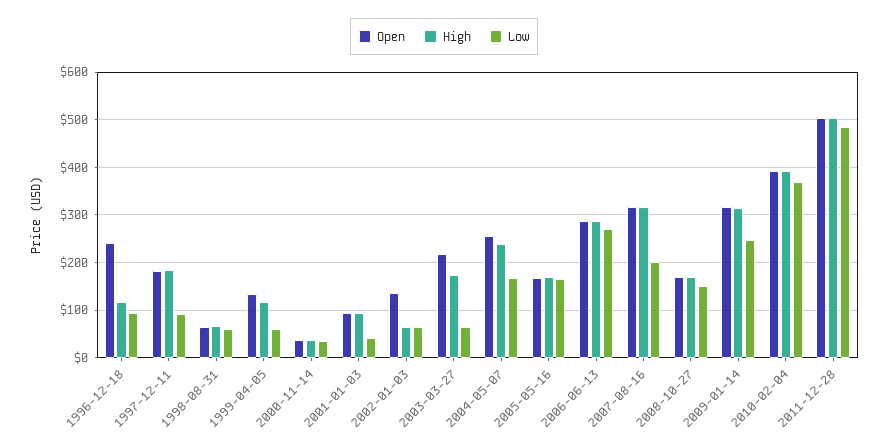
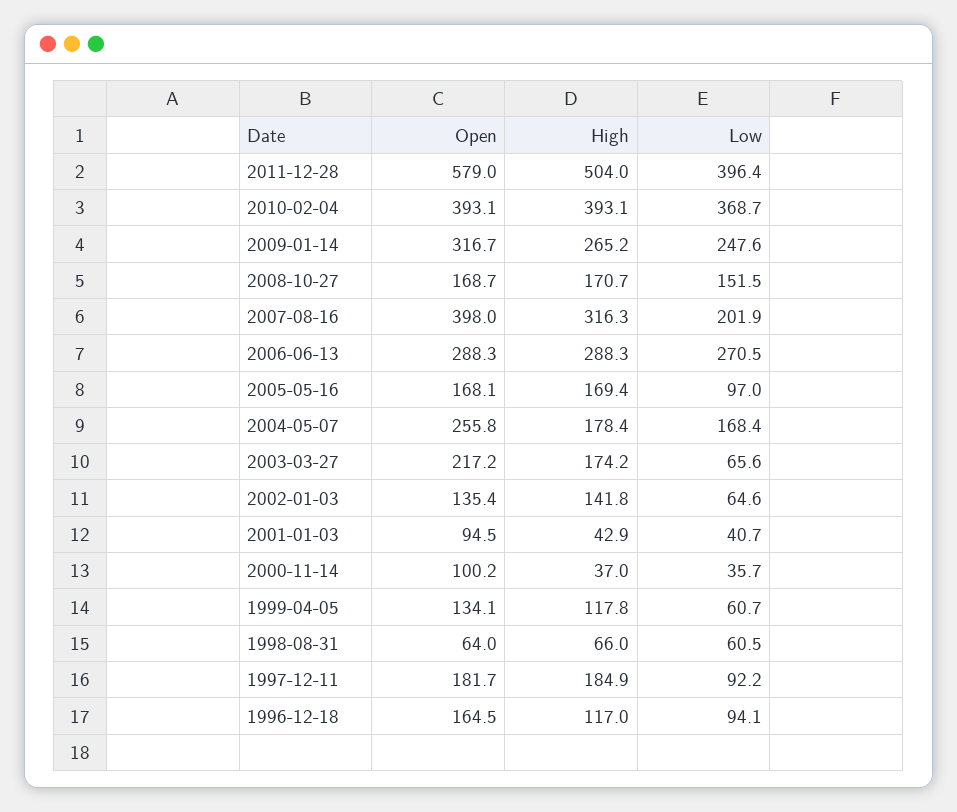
Open, 1996-12-18: 240 -> 164.5
Open, 2000-11-14: 40 -> 100.2
High, 2001-01-03: 100 -> 42.9
High, 2002-01-03: 60 -> 141.8
High, 2004-05-07: 240 -> 178.4
Low, 2005-05-16: 160 -> 97
Open, 2007-08-16: 320 -> 398
High, 2009-01-14: 320 -> 265.2
Open, 2011-12-28: 500 -> 579
Low, 2011-12-28: 480 -> 396.4

